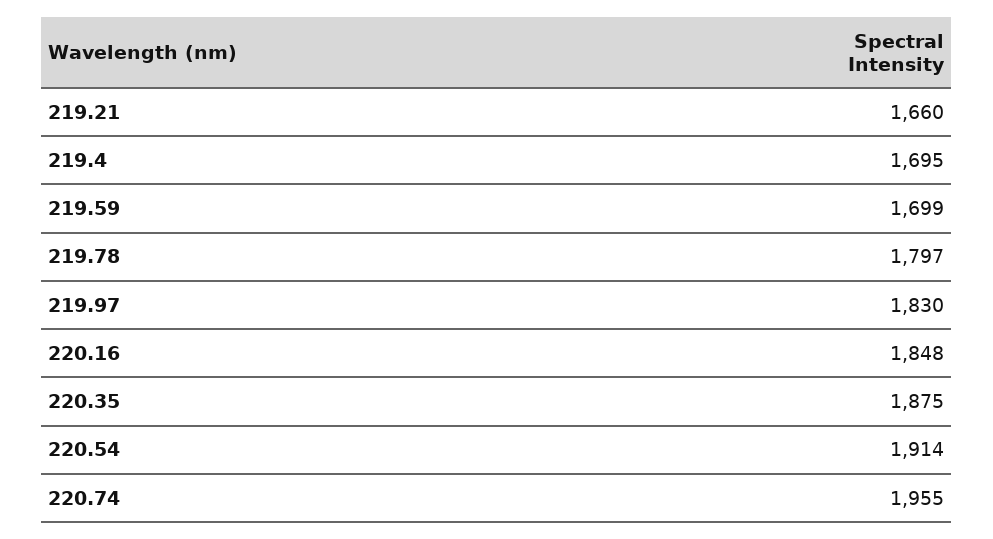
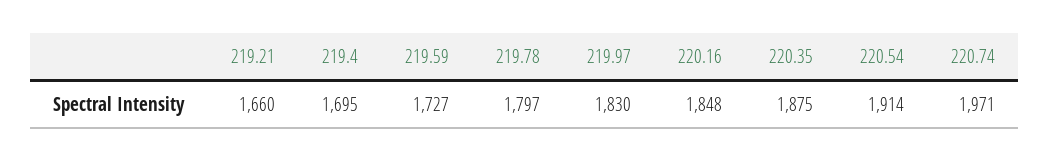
219.59: 1699 -> 1727
220.74: 1955 -> 1971

